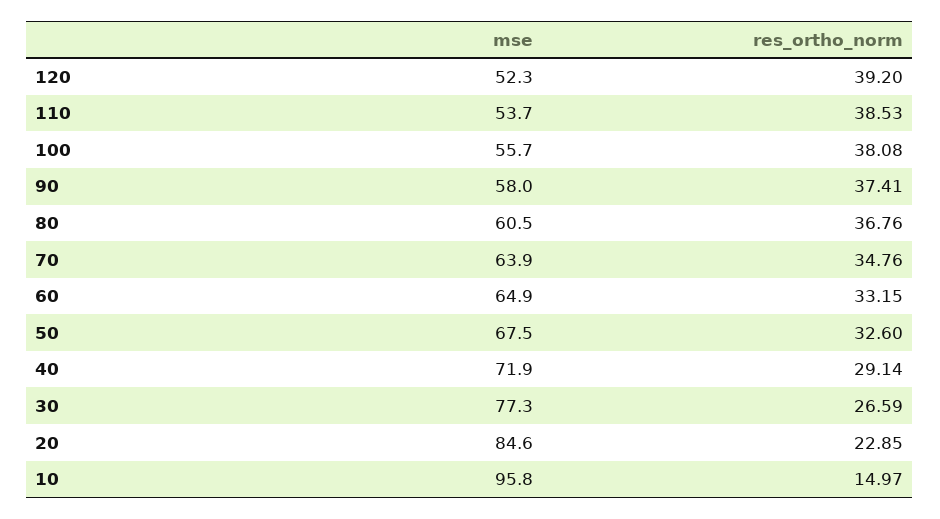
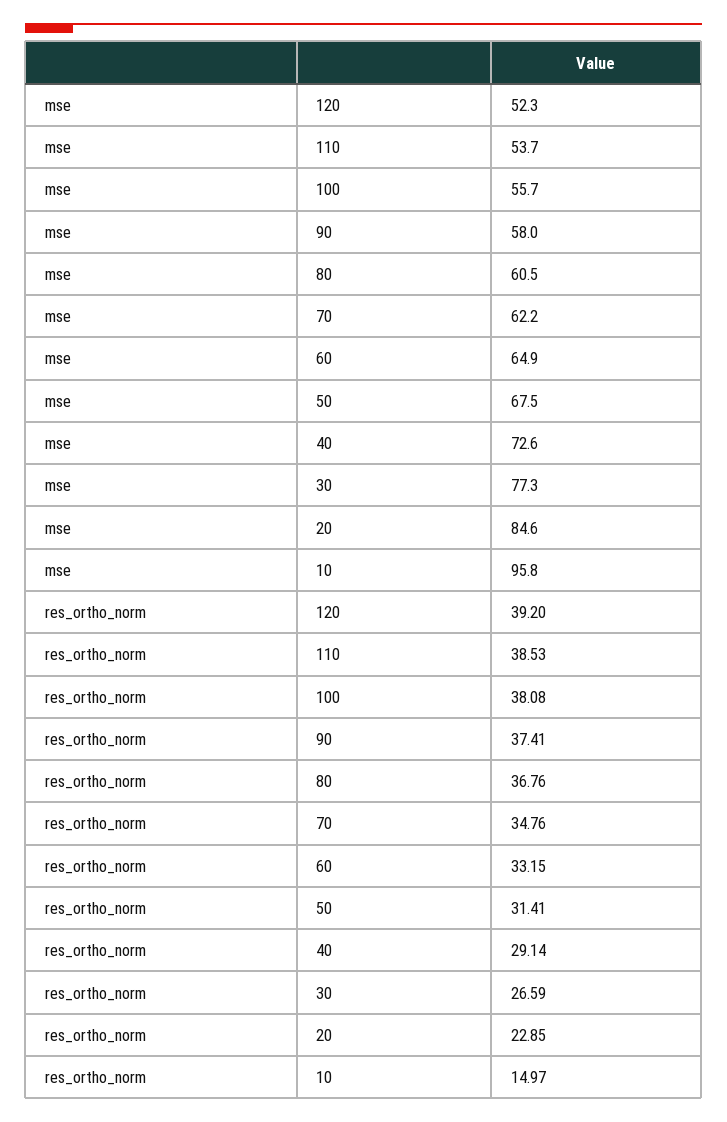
mse, 70: 63.9 -> 62.2
res_ortho_norm, 50: 32.6 -> 31.41
mse, 40: 71.9 -> 72.6

